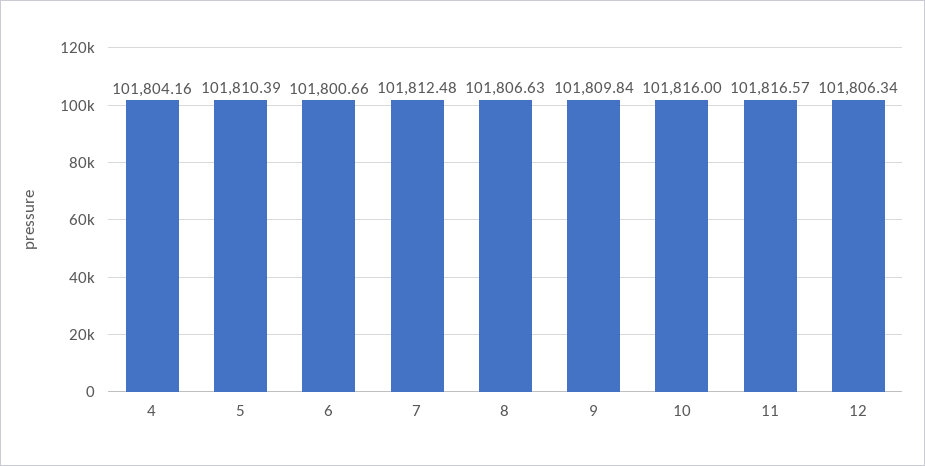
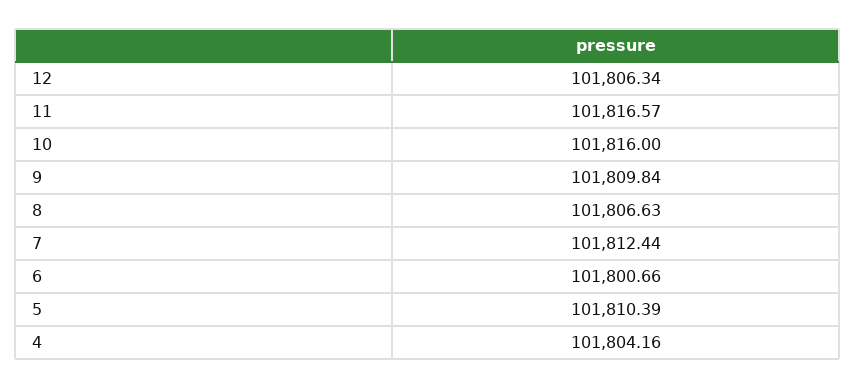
7: 101812.48 -> 101812.44

